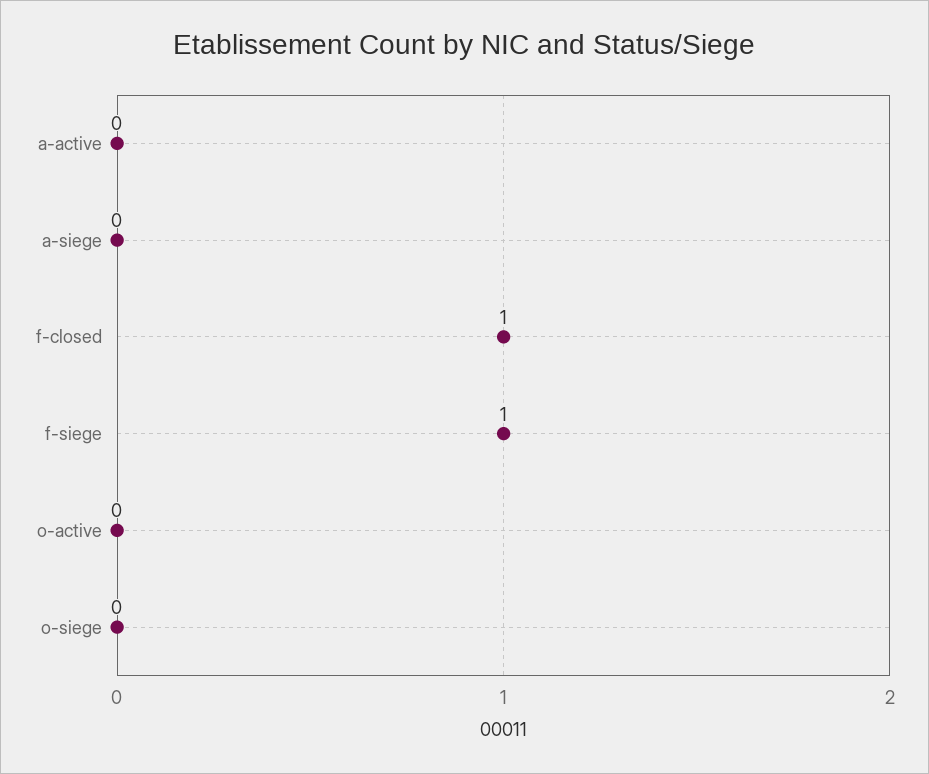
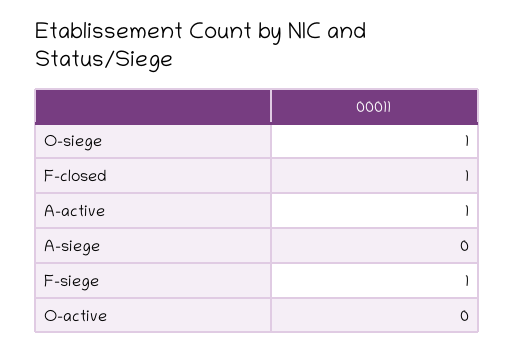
a-active: 0 -> 1
o-siege: 0 -> 1

